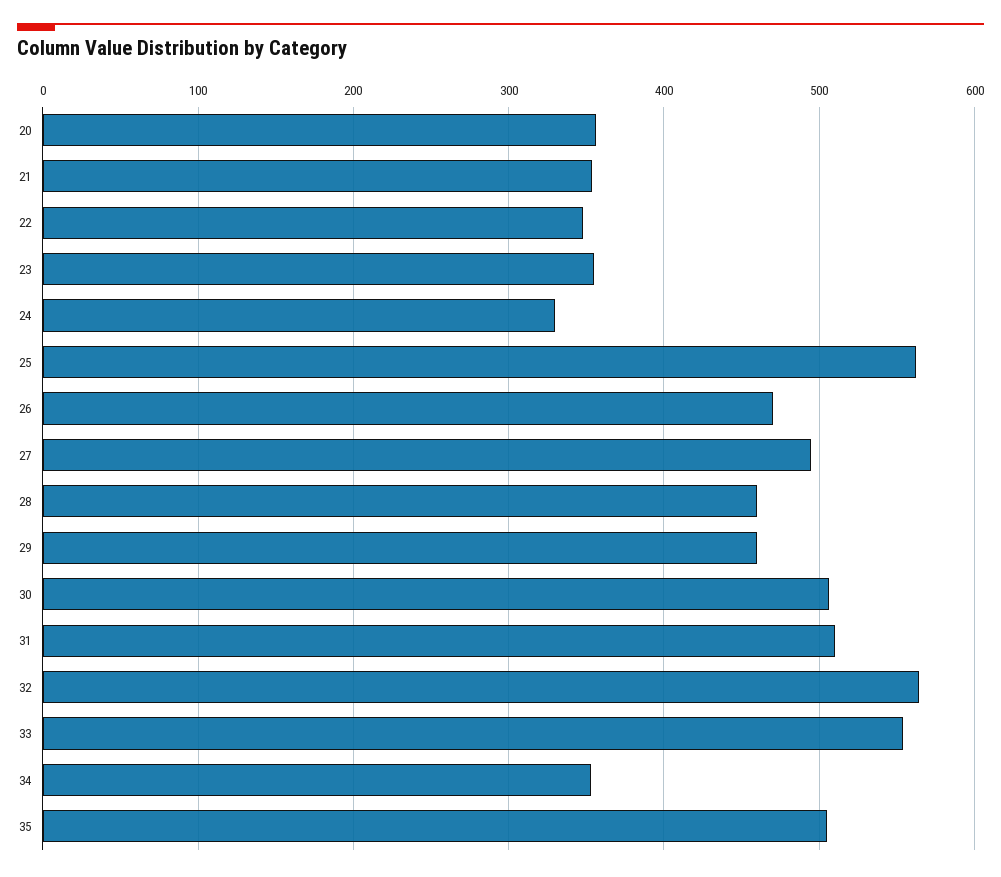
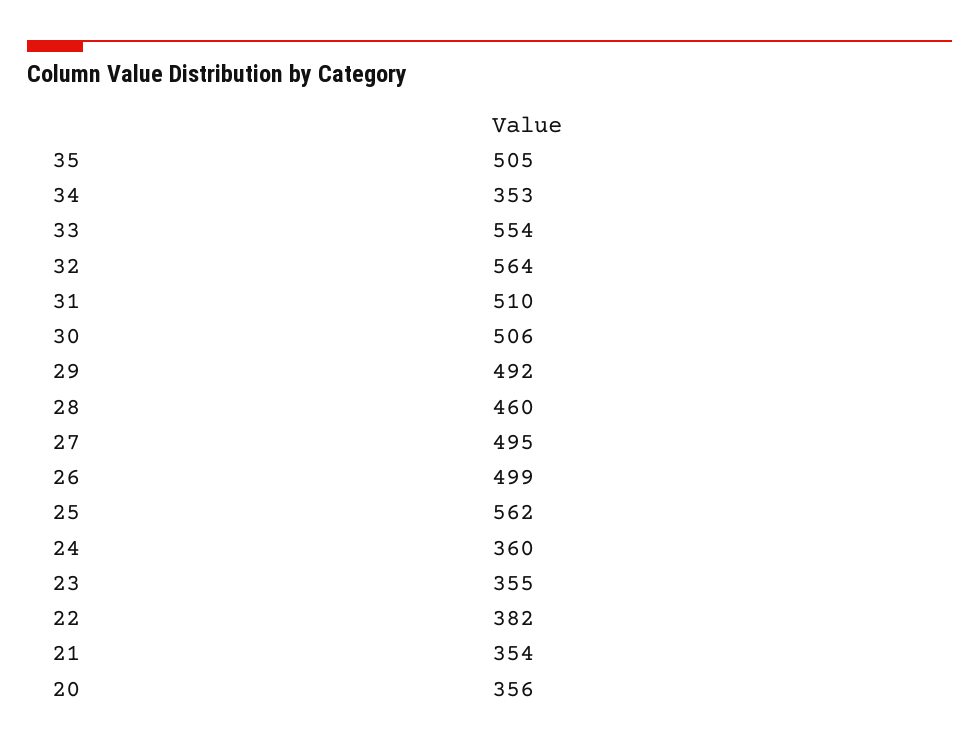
22: 350 -> 382
24: 330 -> 360
26: 470 -> 499
29: 460 -> 492

